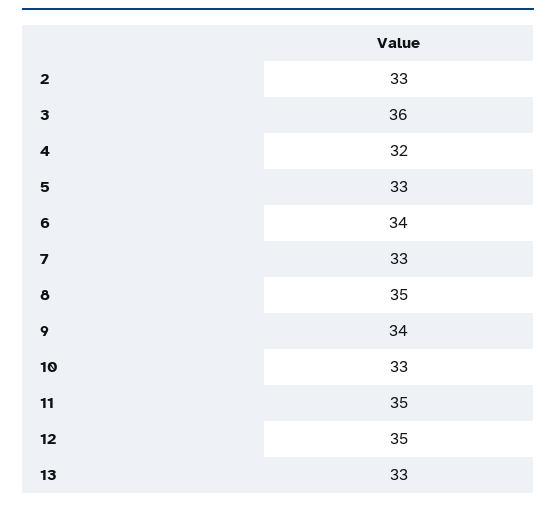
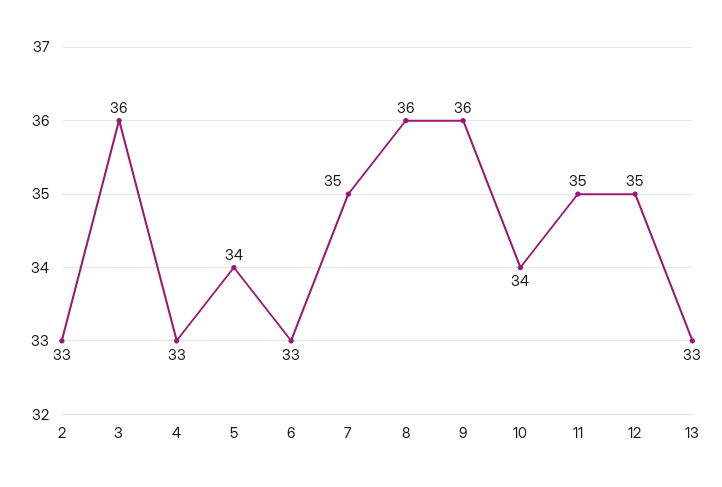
4: 32 -> 33
5: 33 -> 34
6: 34 -> 33
7: 33 -> 35
8: 35 -> 36
9: 34 -> 36
10: 33 -> 34

